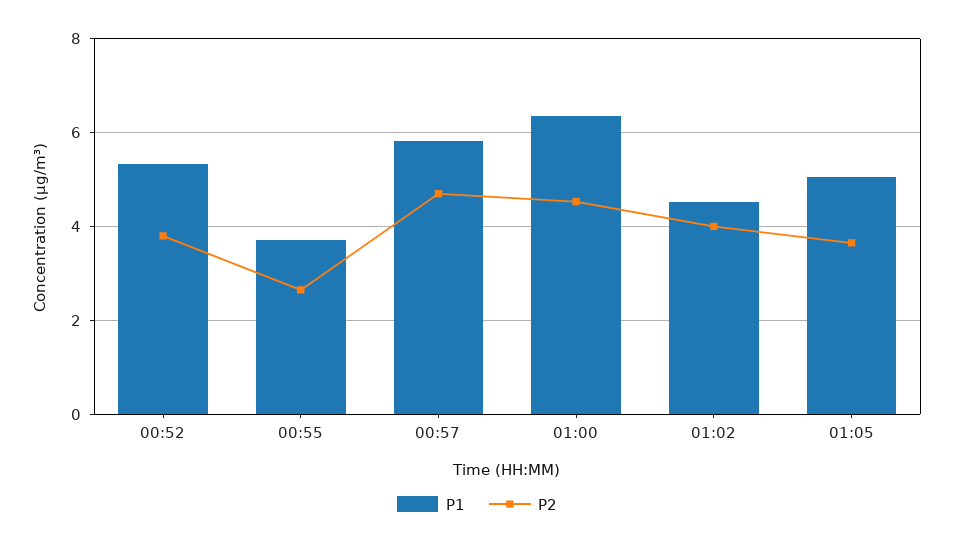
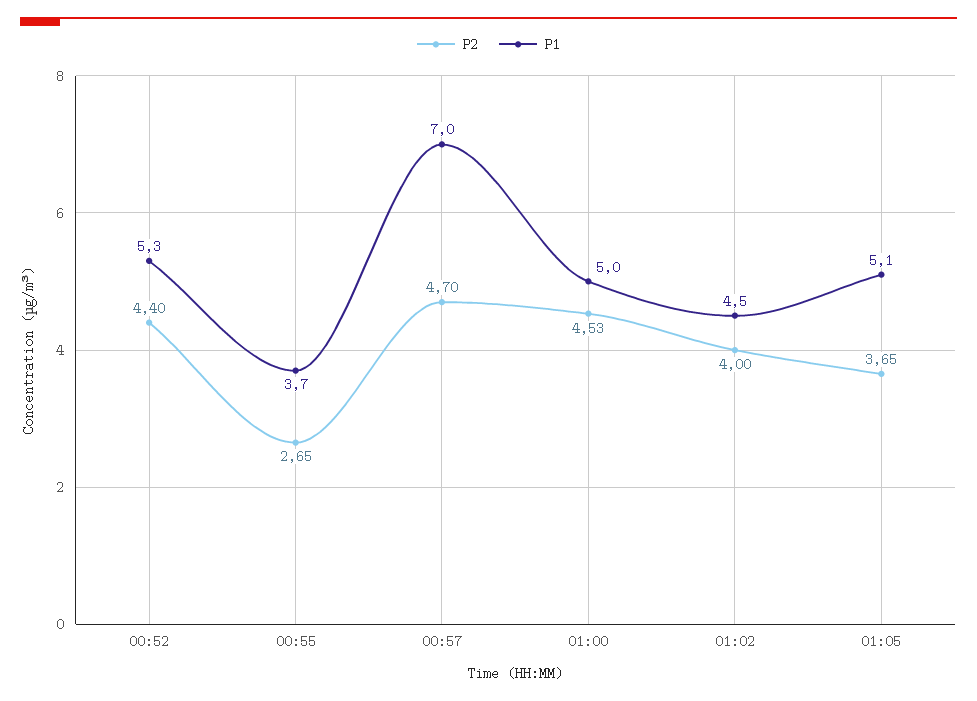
P2, 00:52: 3.8 -> 4.4
P1, 00:57: 5.8 -> 7
P1, 01:00: 6.4 -> 5

